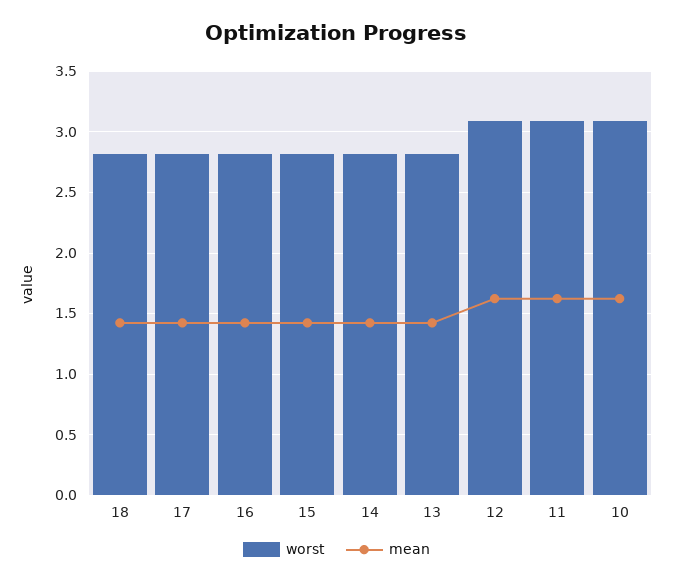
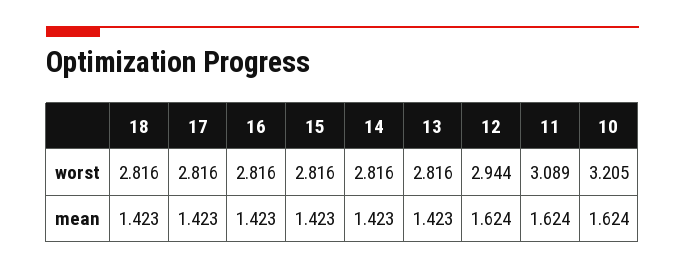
worst, 12: 3.1 -> 2.944
worst, 10: 3.1 -> 3.205

